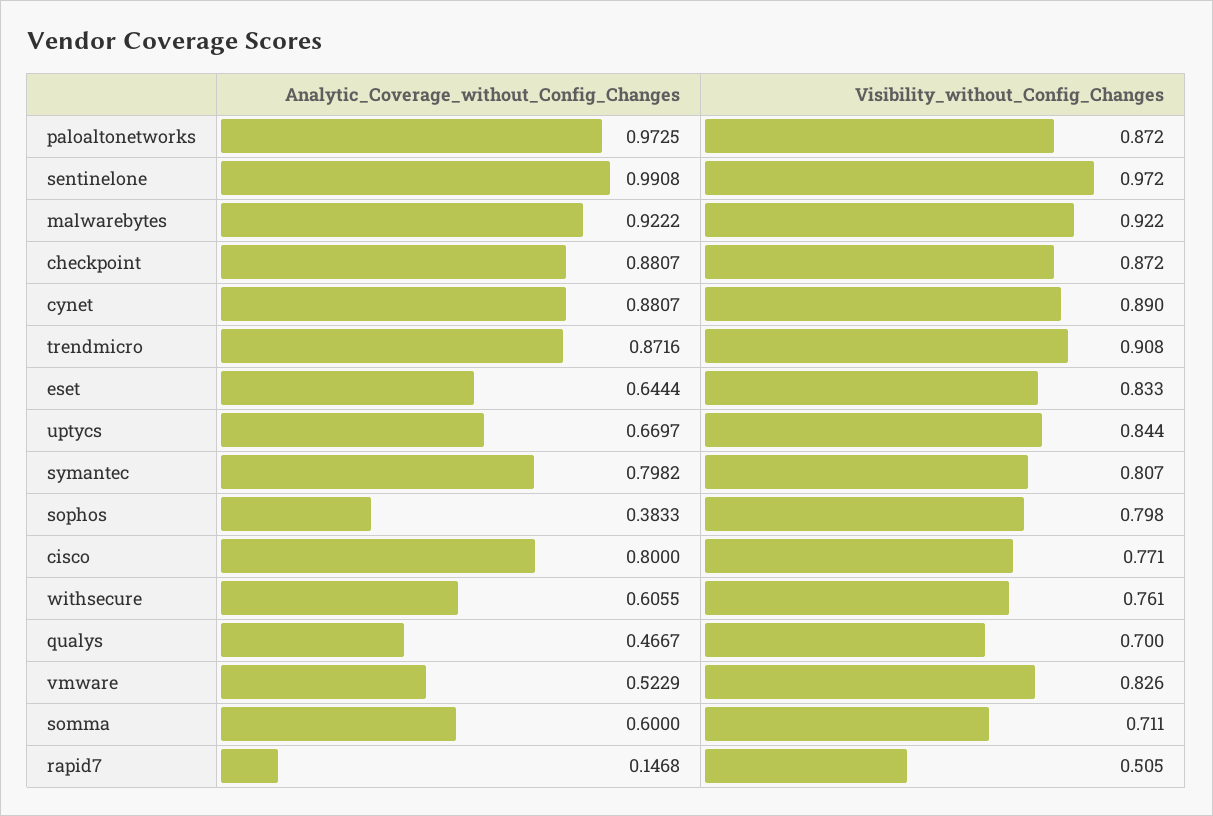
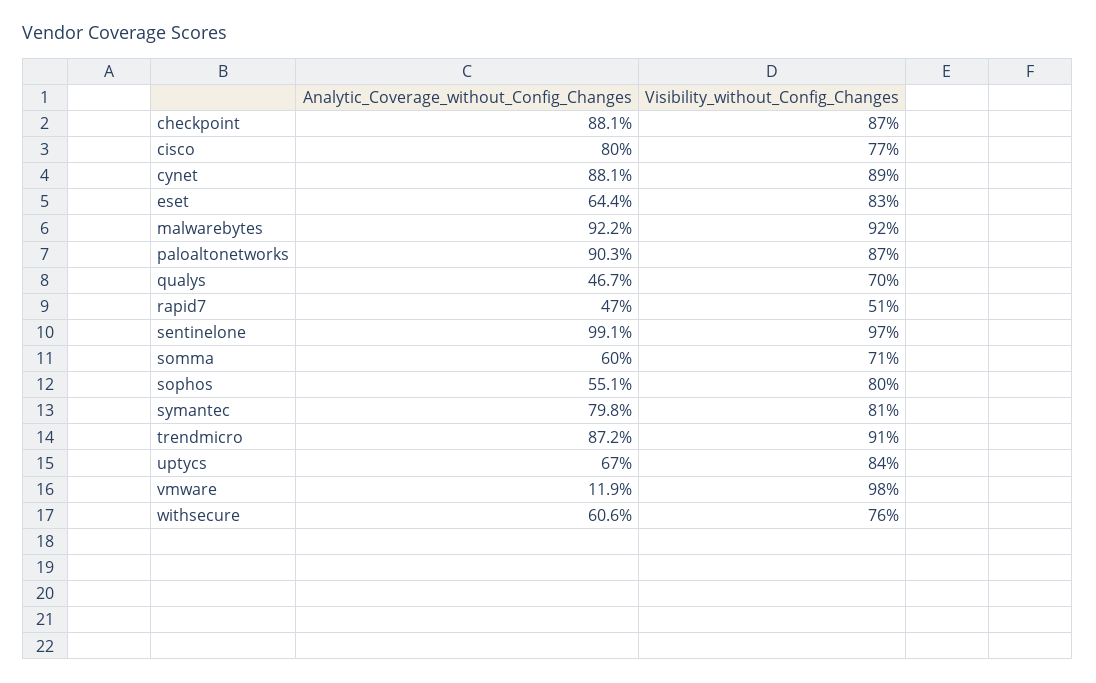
Analytic_Coverage_without_Config_Changes, paloaltonetworks: 0.9725 -> 0.903
Analytic_Coverage_without_Config_Changes, sophos: 0.3833 -> 0.551
Analytic_Coverage_without_Config_Changes, vmware: 0.5229 -> 0.119
Visibility_without_Config_Changes, vmware: 0.826 -> 0.98
Analytic_Coverage_without_Config_Changes, rapid7: 0.1468 -> 0.47

